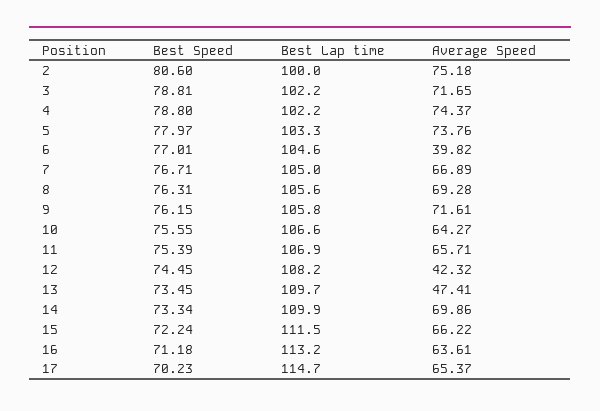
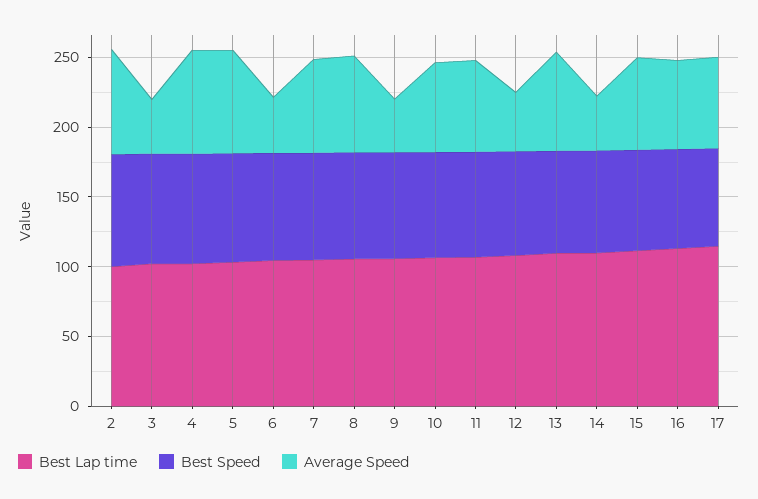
Average Speed, 3: 71.65 -> 40
Average Speed, 9: 71.61 -> 40
Average Speed, 13: 47.41 -> 70
Average Speed, 14: 69.86 -> 40

